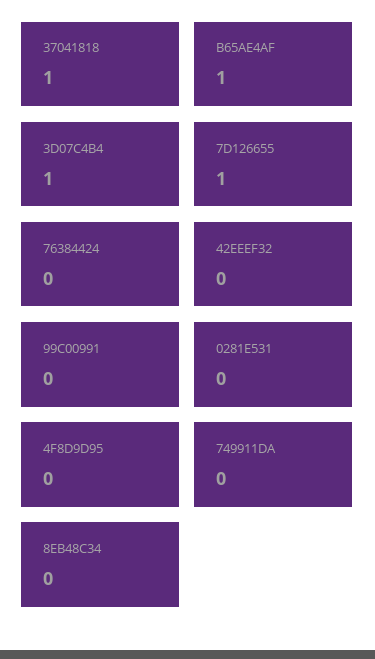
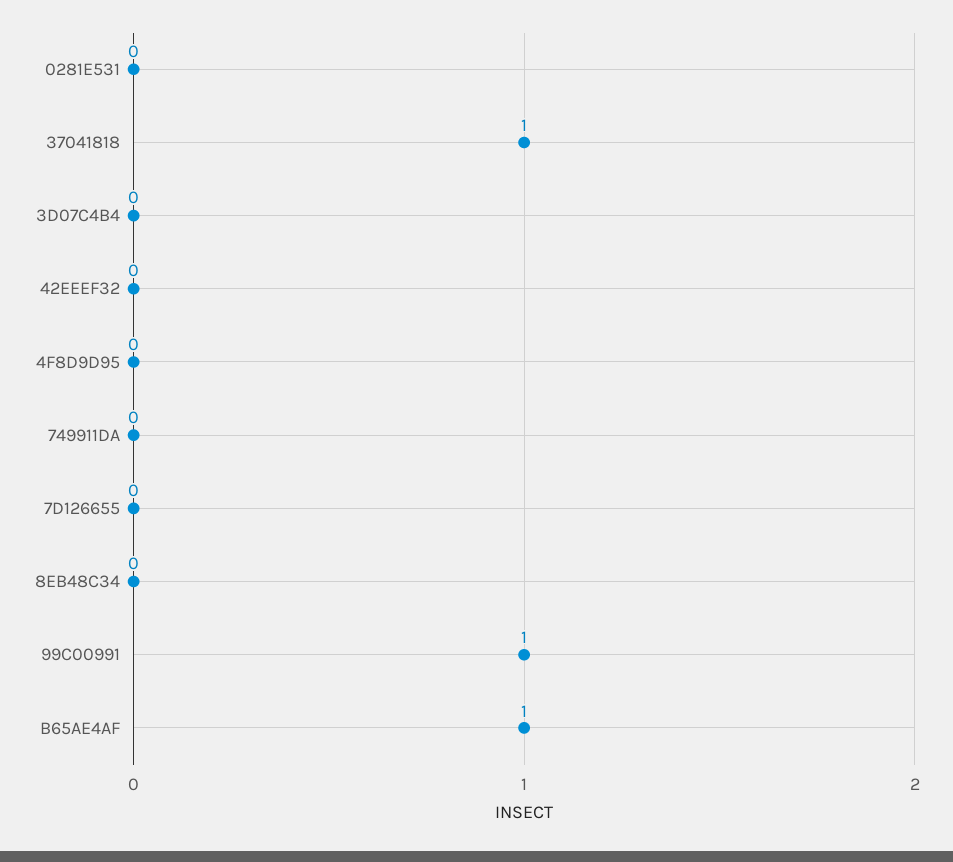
3D07C4B4: 1 -> 0
7D126655: 1 -> 0
76384424: 0 -> none
99C00991: 0 -> 1

